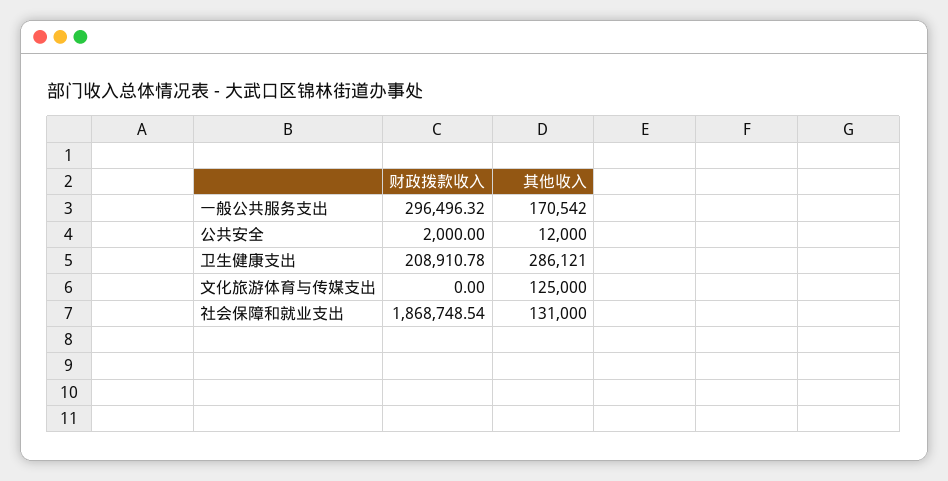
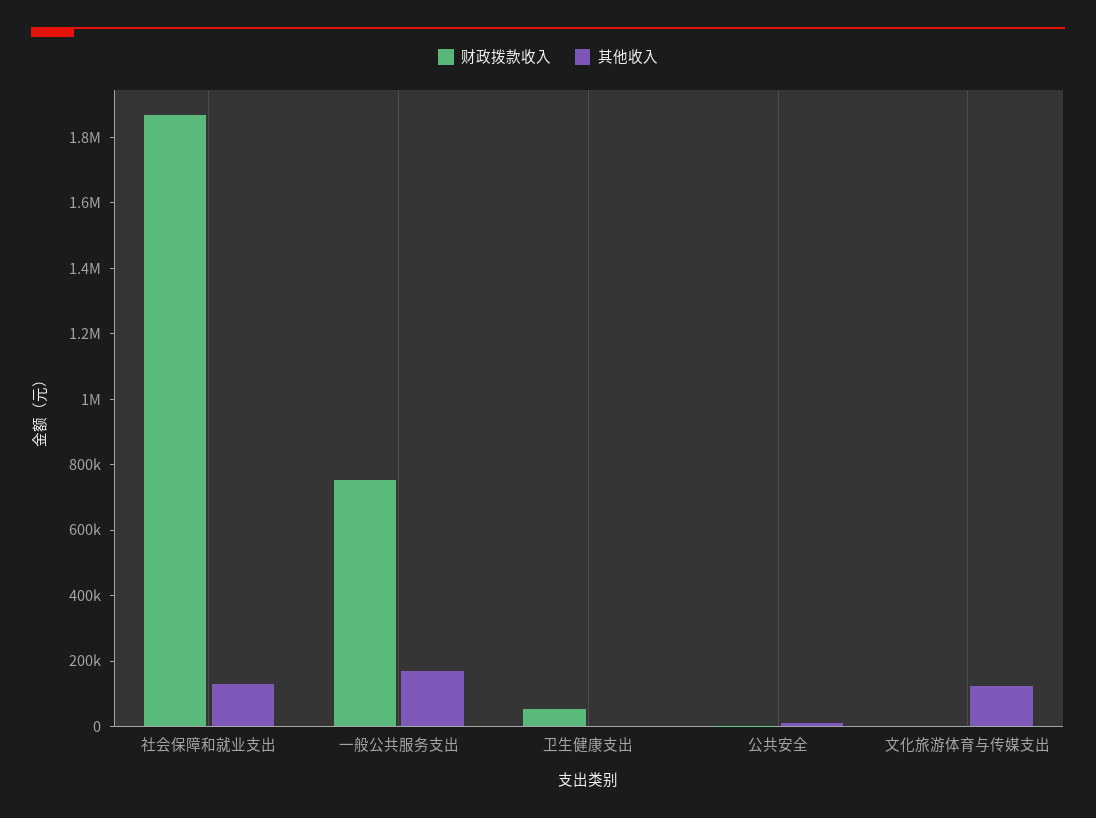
财政拨款收入, 一般公共服务支出: 296496.32 -> 750000
财政拨款收入, 卫生健康支出: 208910.78 -> 50000
其他收入, 卫生健康支出: 286121 -> 0

